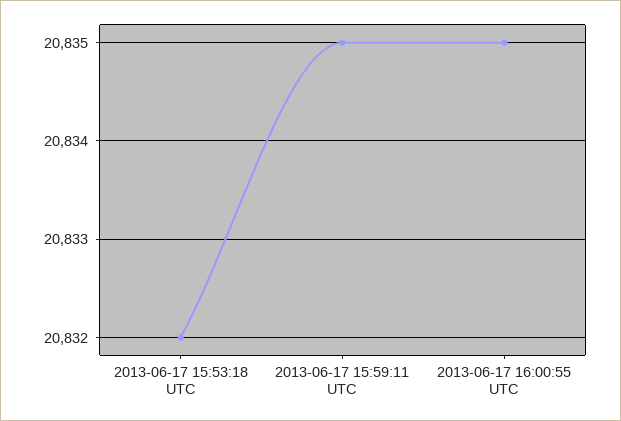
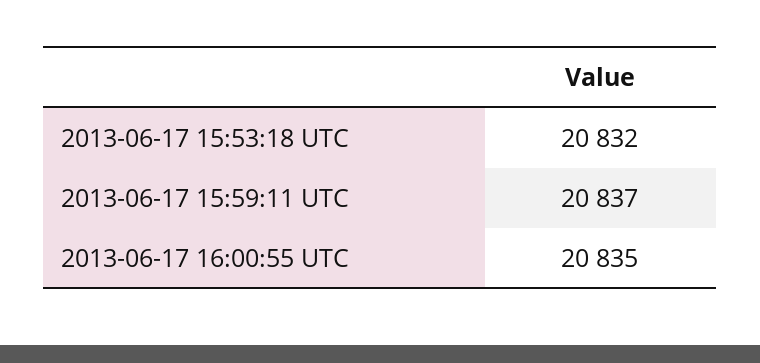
2013-06-17 15:59:11 UTC: 20835 -> 20837

